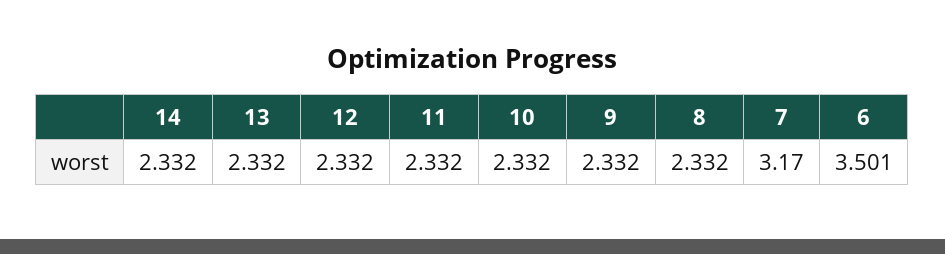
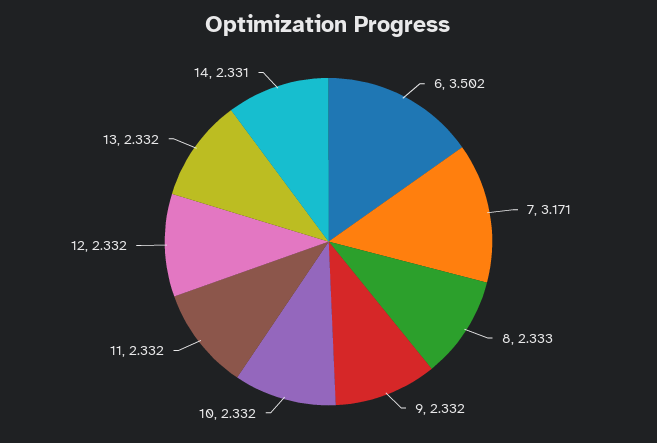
14: 2.332 -> 2.331
8: 2.332 -> 2.333
7: 3.17 -> 3.171
6: 3.501 -> 3.502

